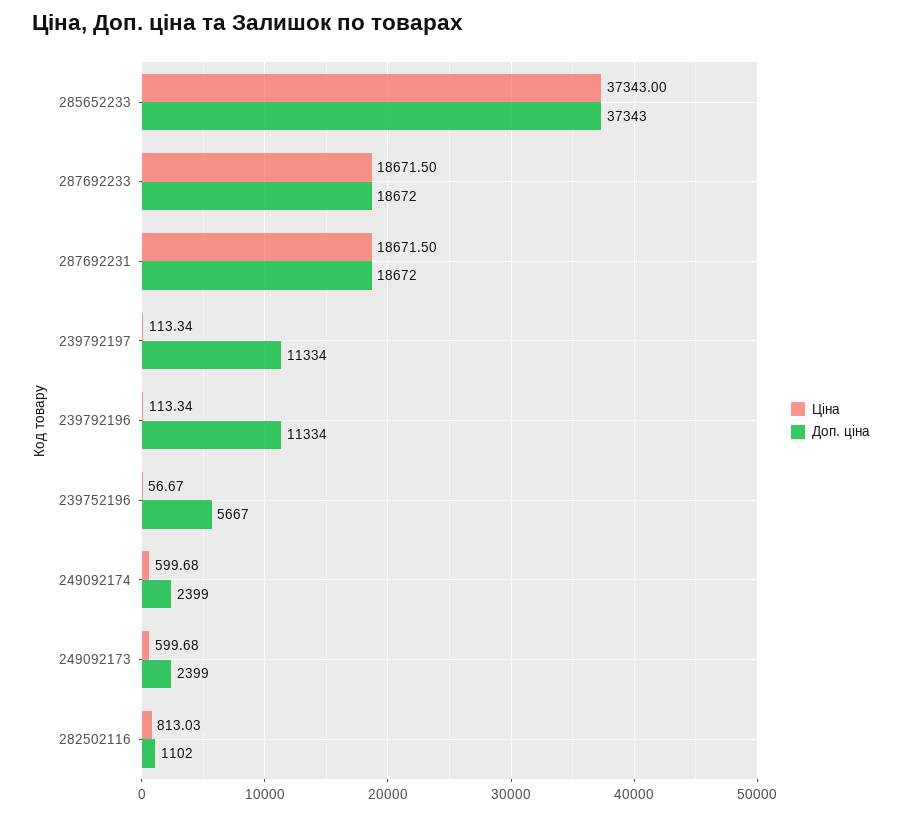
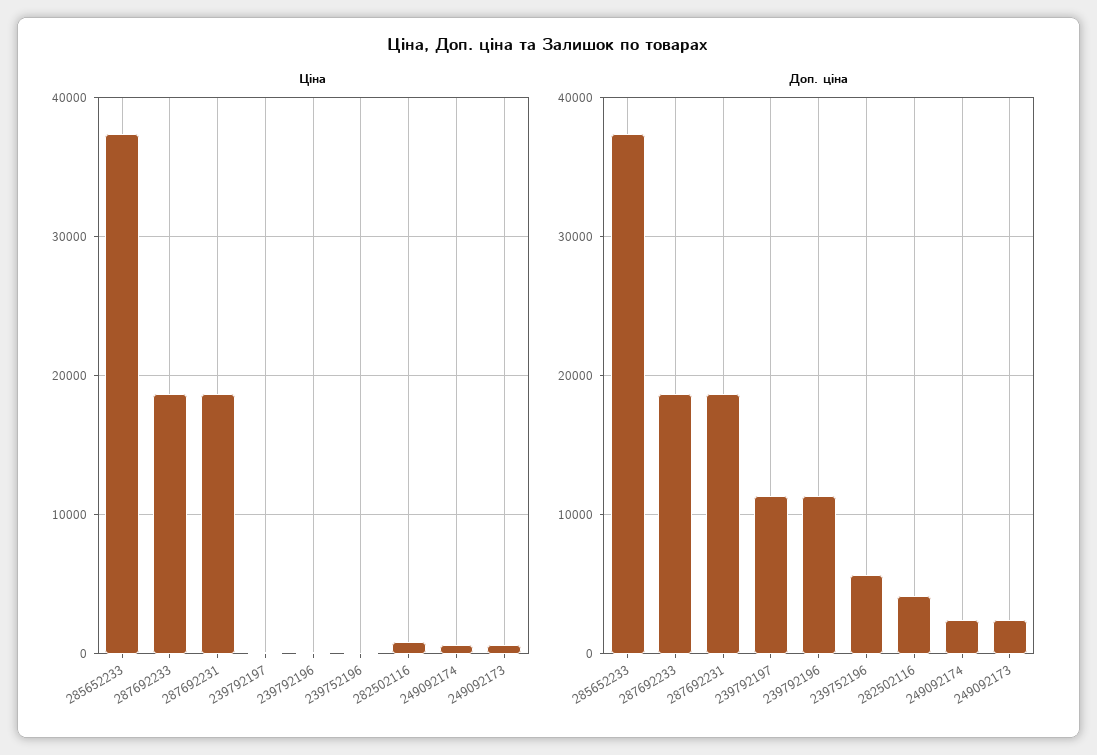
Доп. ціна, 282502116: 1102 -> 4000

